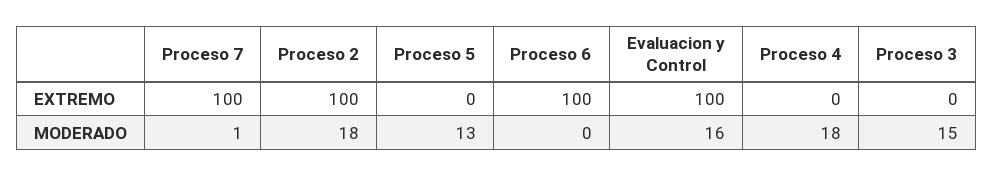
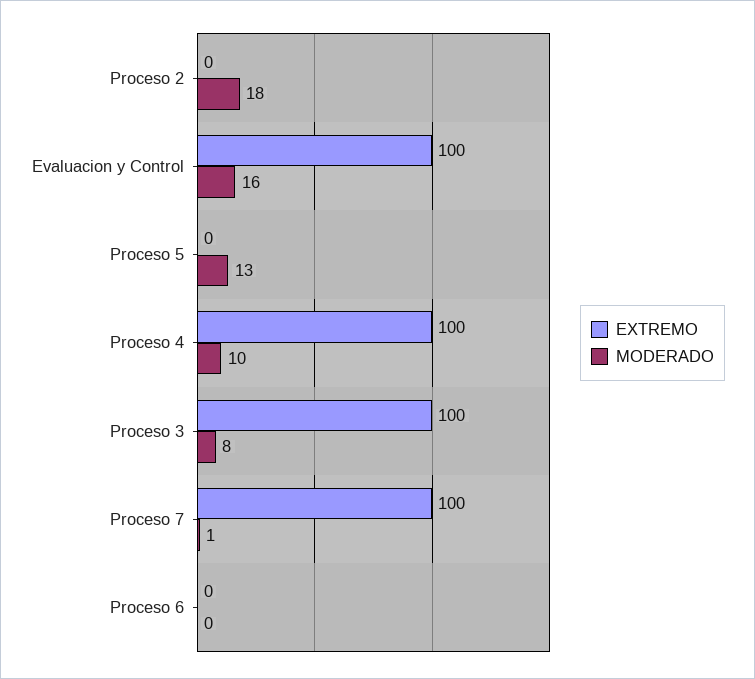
EXTREMO, Proceso 2: 100 -> 0
EXTREMO, Proceso 6: 100 -> 0
EXTREMO, Proceso 4: 0 -> 100
EXTREMO, Proceso 3: 0 -> 100
MODERADO, Proceso 4: 18 -> 10
MODERADO, Proceso 3: 15 -> 8

